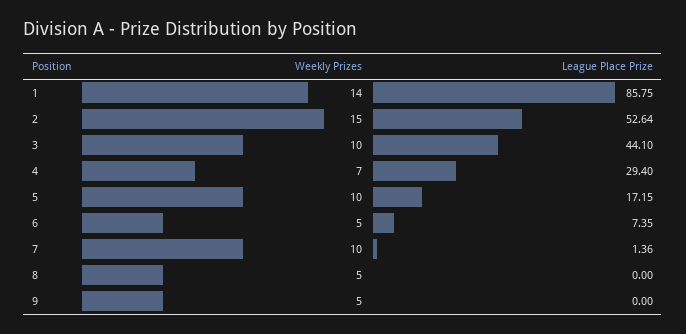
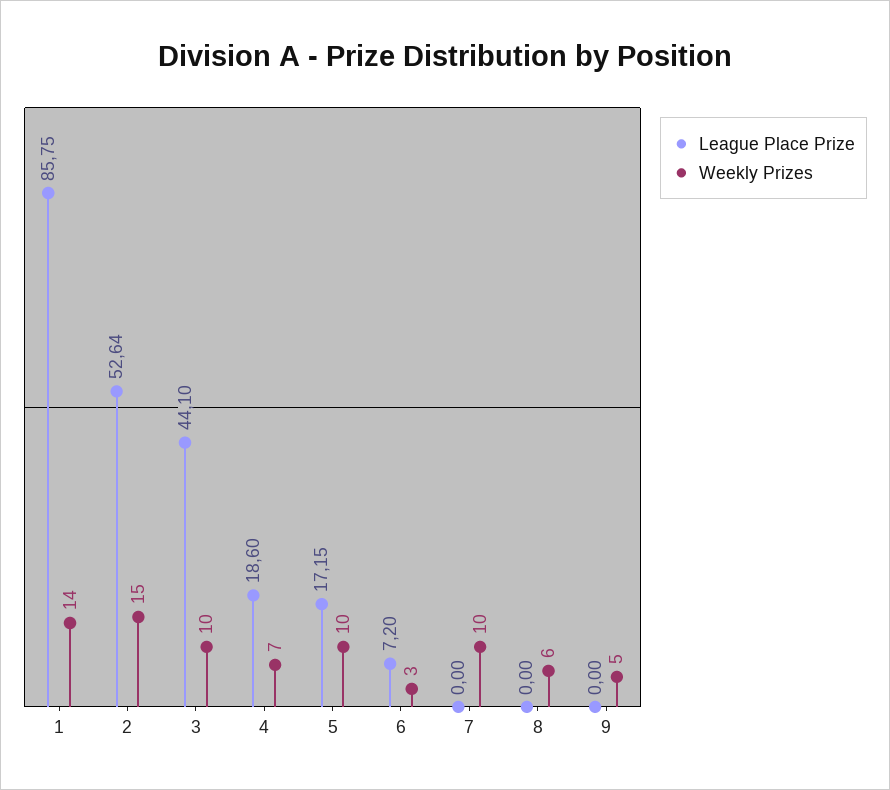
League Place Prize, 4: 29.4 -> 18.6
Weekly Prizes, 6: 5 -> 3
League Place Prize, 6: 7.35 -> 7.2
League Place Prize, 7: 1.36 -> 0
Weekly Prizes, 8: 5 -> 6

